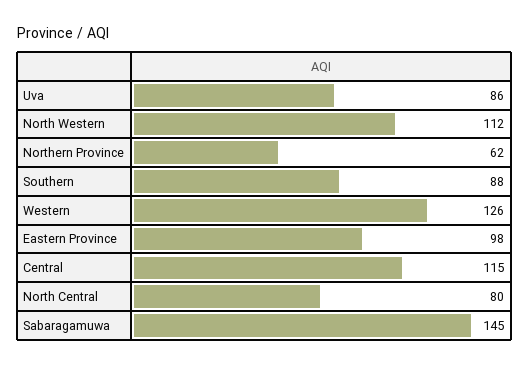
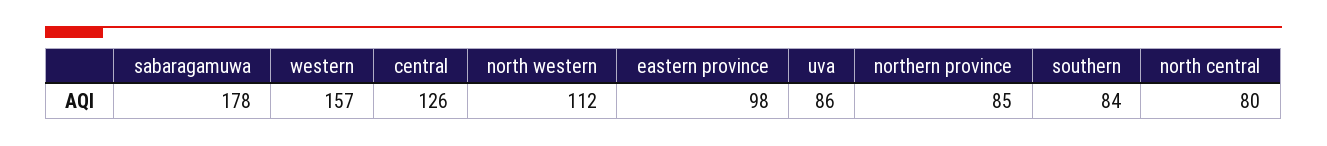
Northern Province: 62 -> 85
Southern: 88 -> 84
Western: 126 -> 157
Central: 115 -> 126
Sabaragamuwa: 145 -> 178

